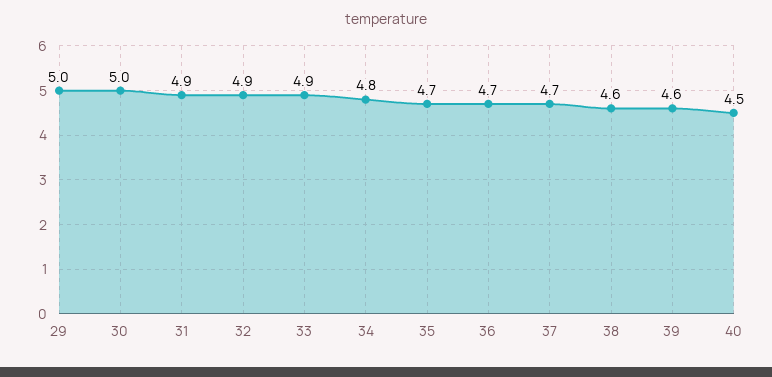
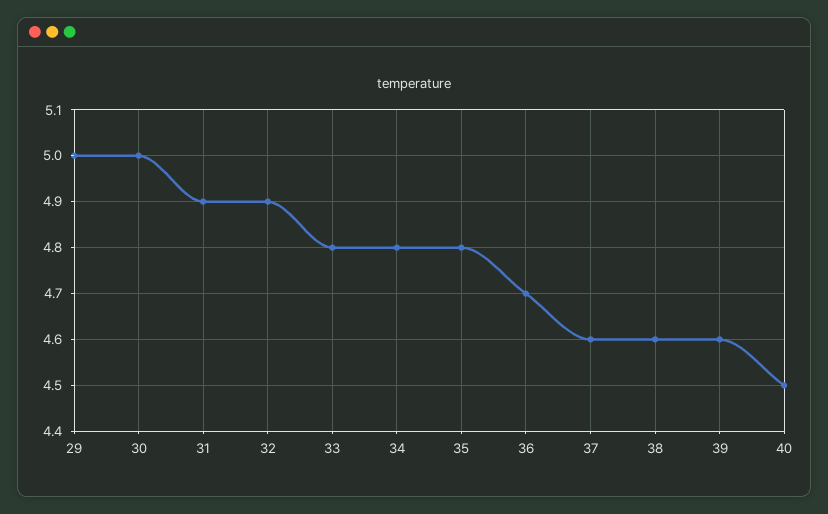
33: 4.9 -> 4.8
35: 4.7 -> 4.8
37: 4.7 -> 4.6

